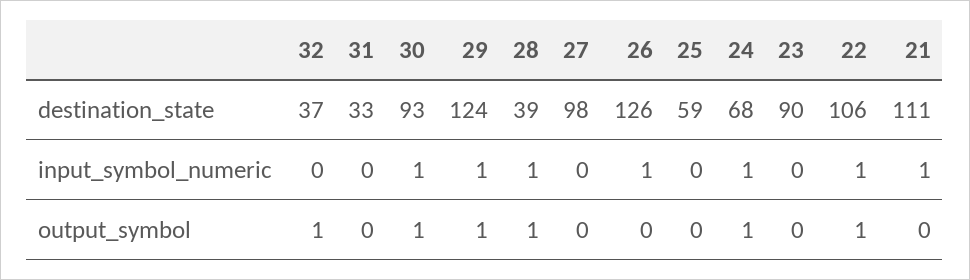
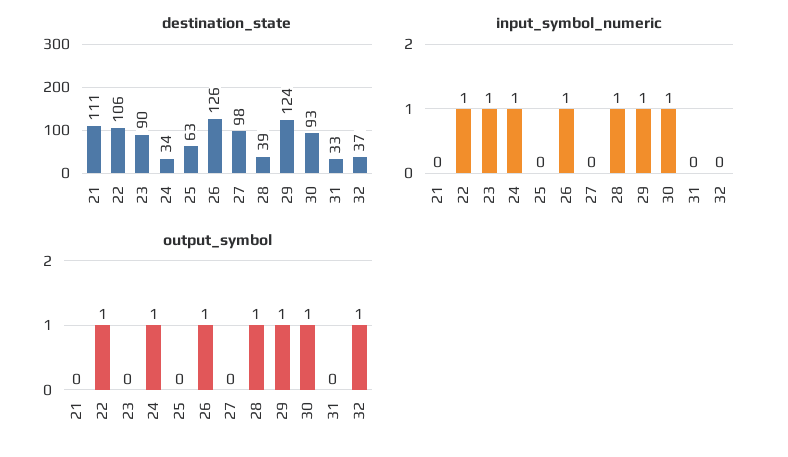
destination_state, 25: 59 -> 63
destination_state, 24: 68 -> 34
input_symbol_numeric, 23: 0 -> 1
input_symbol_numeric, 21: 1 -> 0
output_symbol, 26: 0 -> 1

